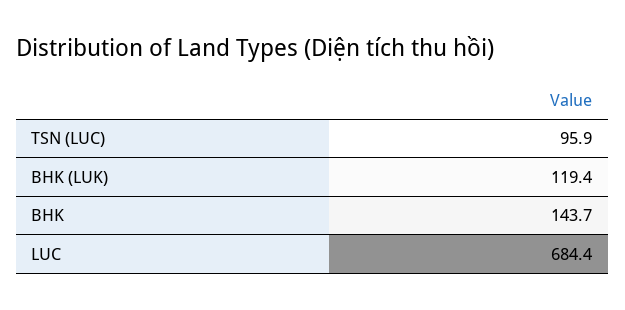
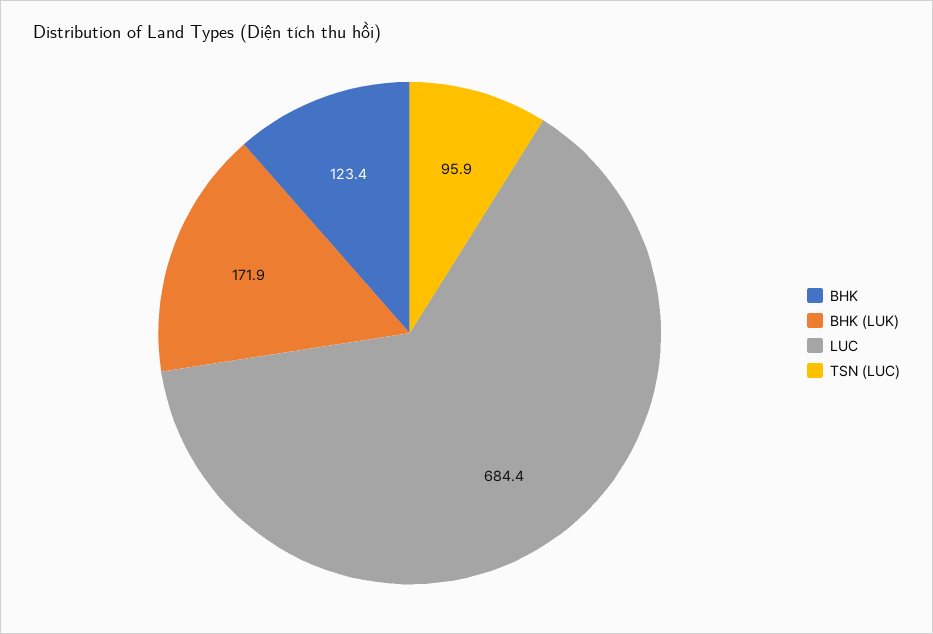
BHK (LUK): 119.4 -> 171.9
BHK: 143.7 -> 123.4

